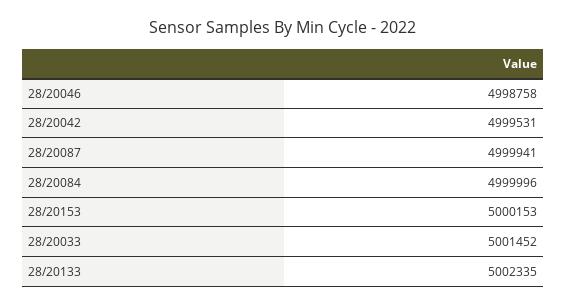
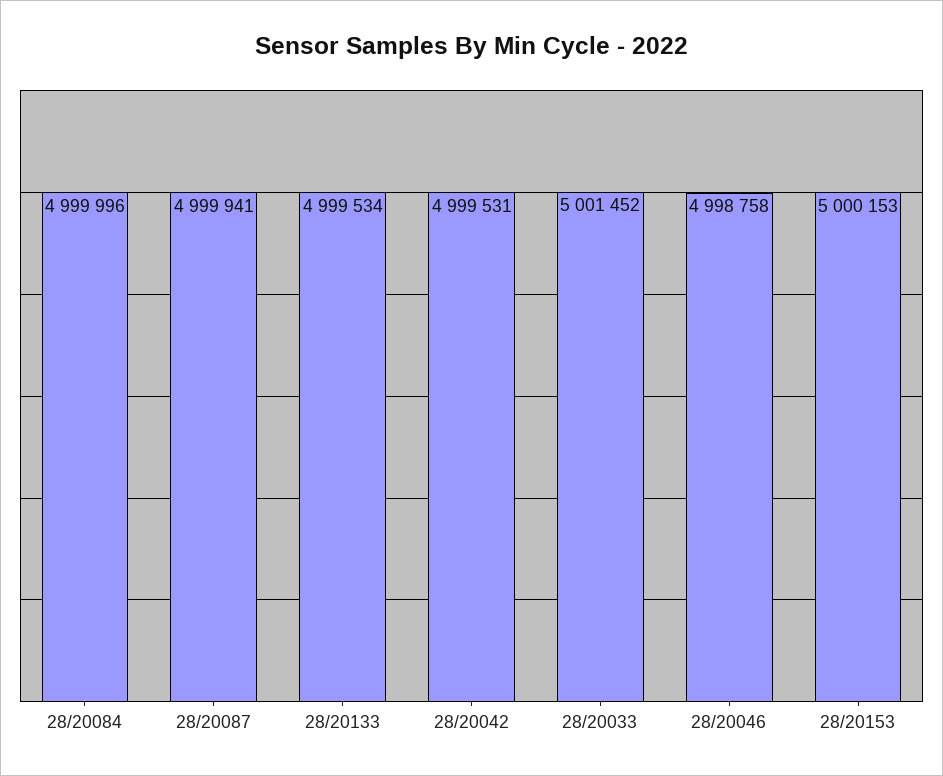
28/20133: 5002335 -> 4999534

